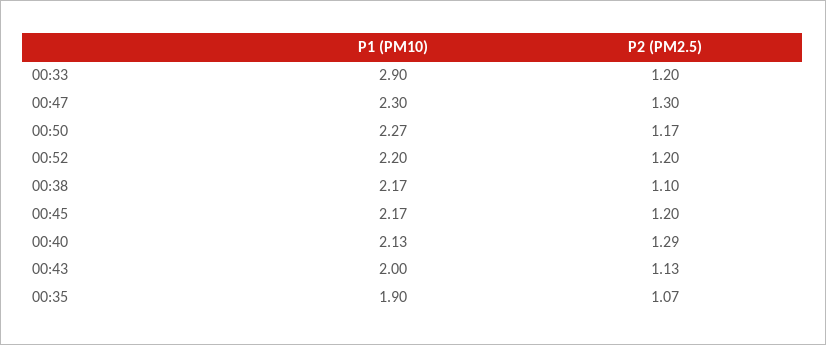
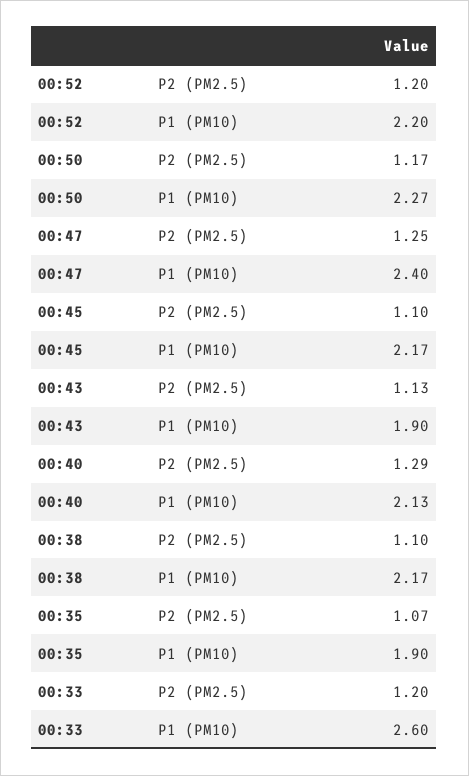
P1 (PM10), 00:33: 2.9 -> 2.6
P1 (PM10), 00:47: 2.3 -> 2.4
P2 (PM2.5), 00:47: 1.3 -> 1.25
P2 (PM2.5), 00:45: 1.2 -> 1.1
P1 (PM10), 00:43: 2 -> 1.9

